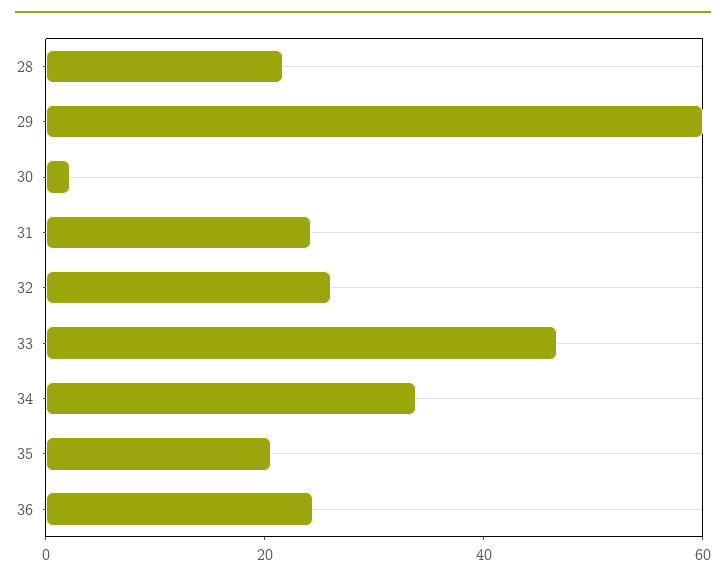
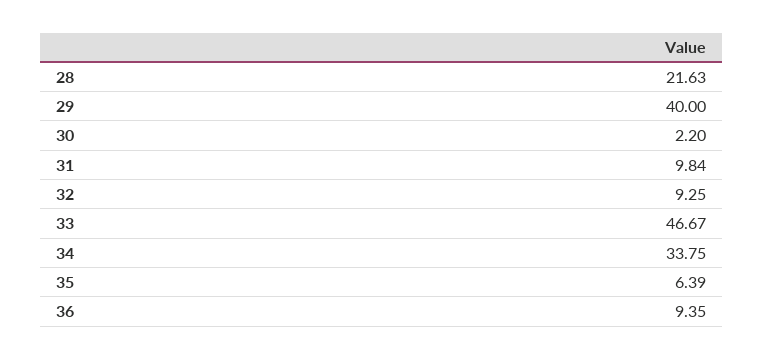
29: 60 -> 40
31: 25 -> 9.84
32: 25 -> 9.25
35: 20 -> 6.39
36: 25 -> 9.35

